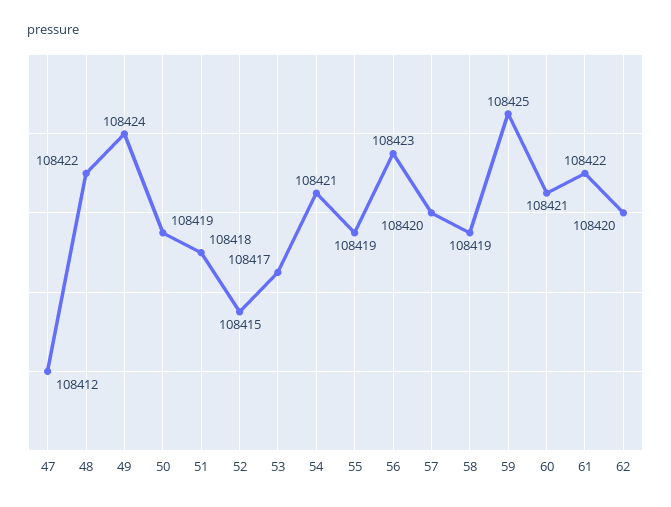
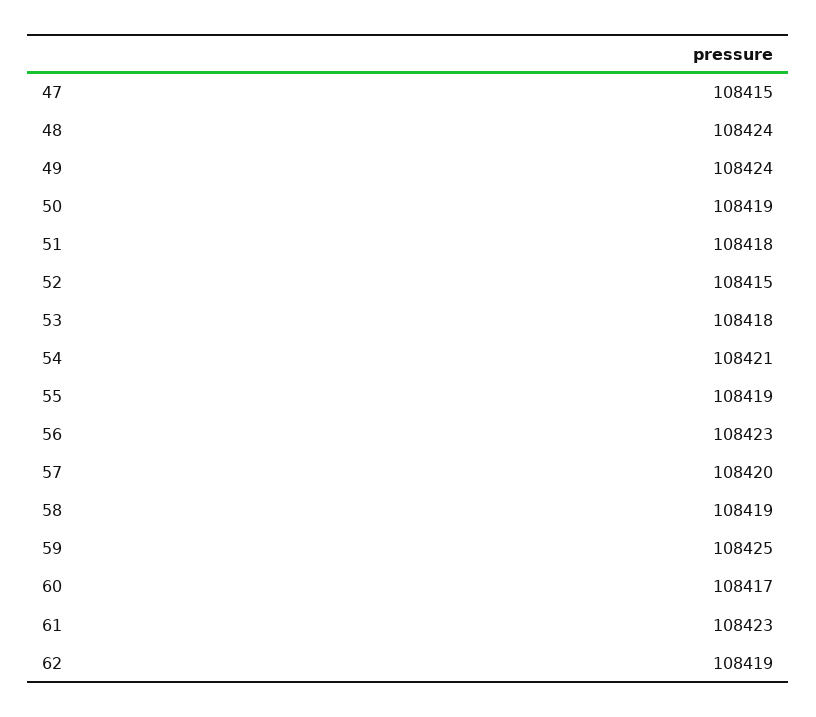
47: 108412 -> 108415
48: 108422 -> 108424
53: 108417 -> 108418
60: 108421 -> 108417
61: 108422 -> 108423
62: 108420 -> 108419

